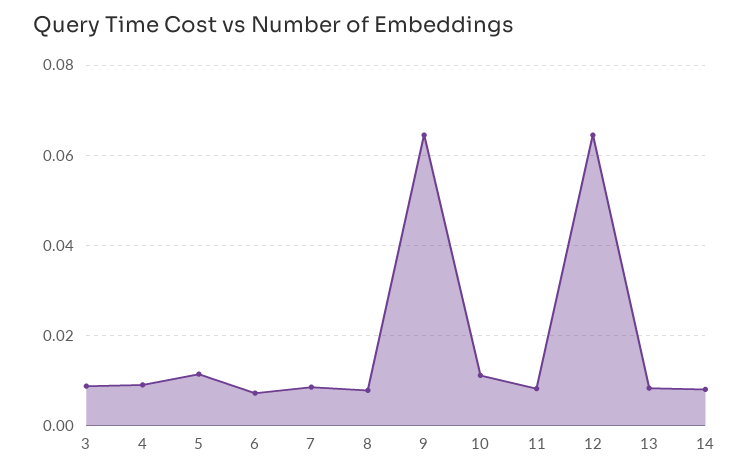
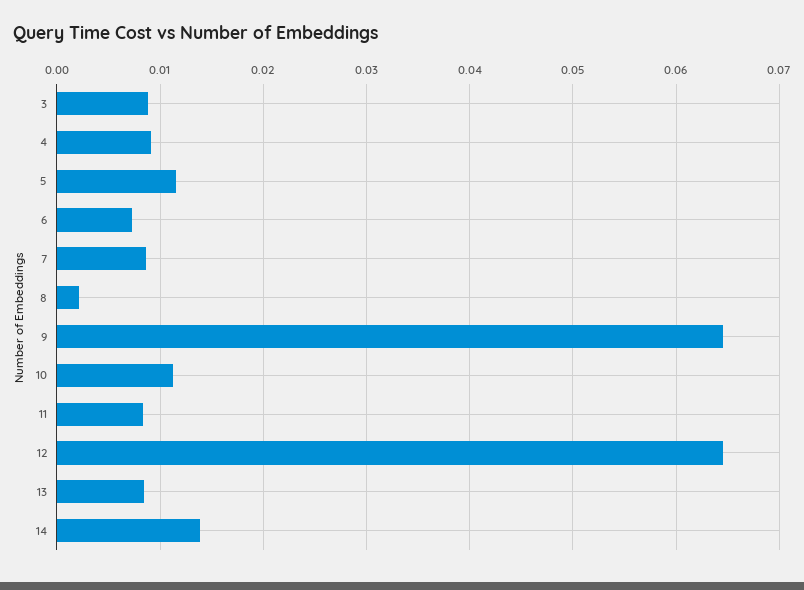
8: 0.008 -> 0.002
14: 0.008 -> 0.014

